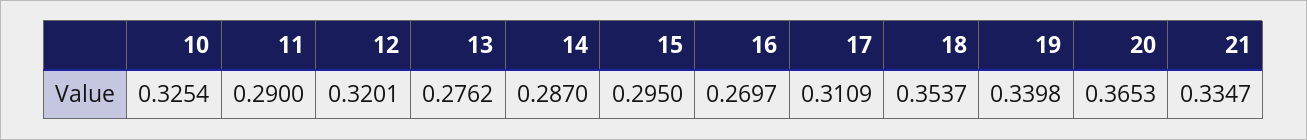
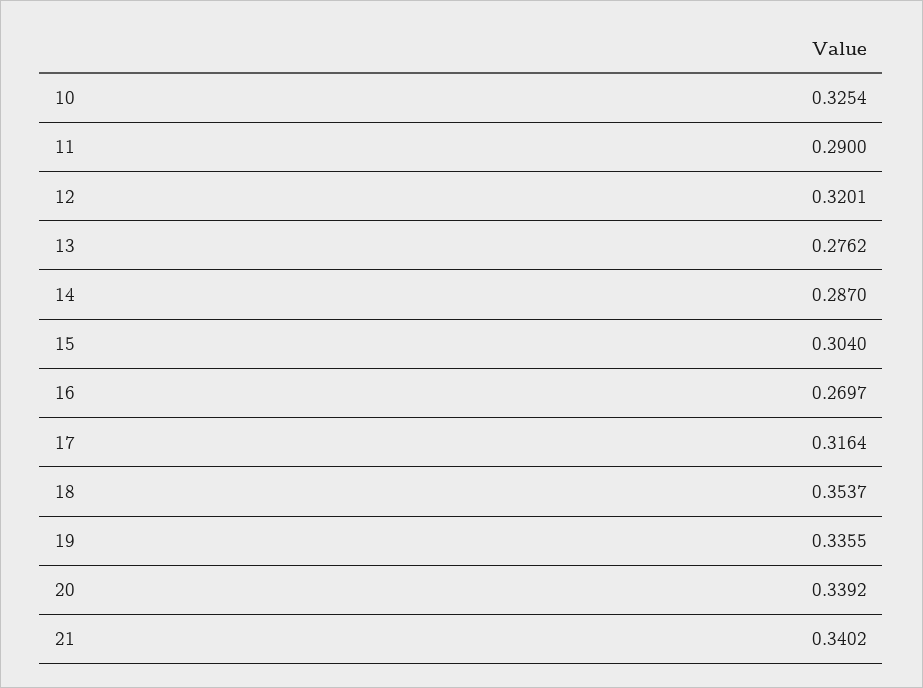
15: 0.295 -> 0.304
17: 0.3109 -> 0.3164
19: 0.3398 -> 0.3355
20: 0.3653 -> 0.3392
21: 0.3347 -> 0.3402

